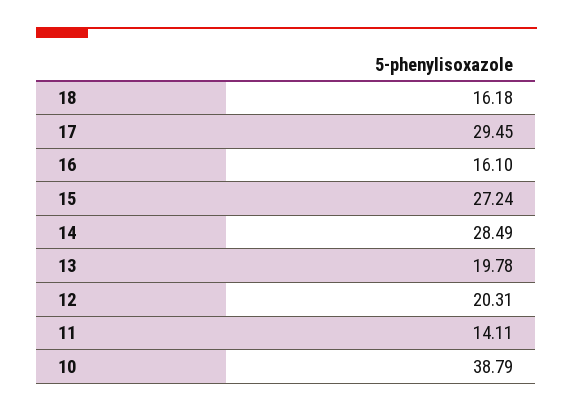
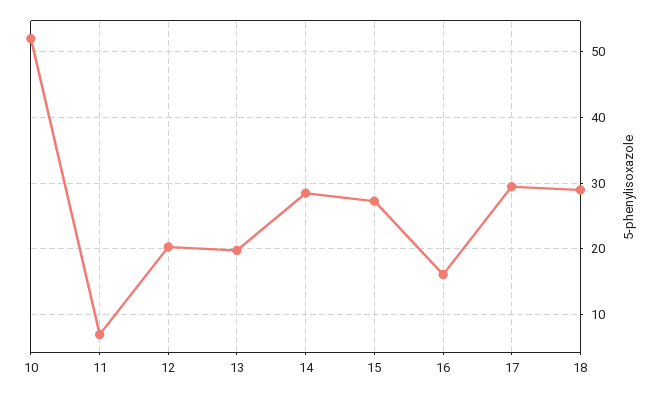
18: 16.18 -> 29
11: 14.11 -> 7
10: 38.79 -> 52

